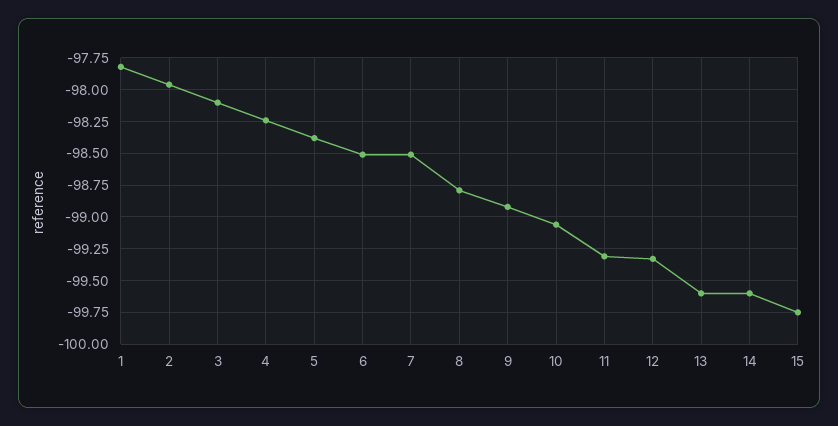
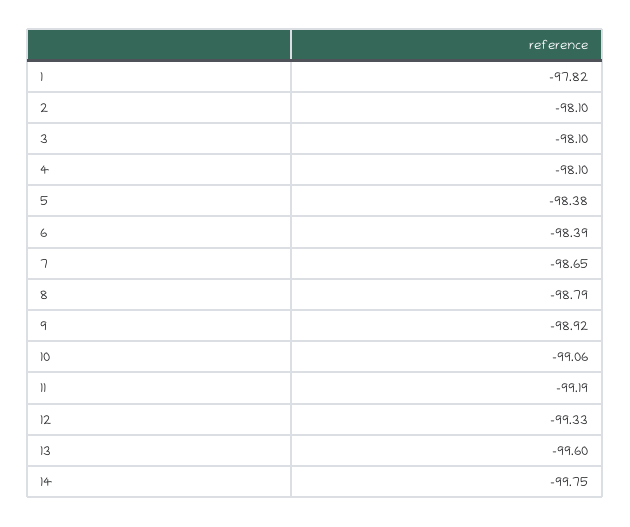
2: -97.95 -> -98.1
4: -98.25 -> -98.1
6: -98.5 -> -98.39
7: -98.5 -> -98.65
11: -99.3 -> -99.19
14: -99.6 -> -99.75
15: -99.75 -> none

